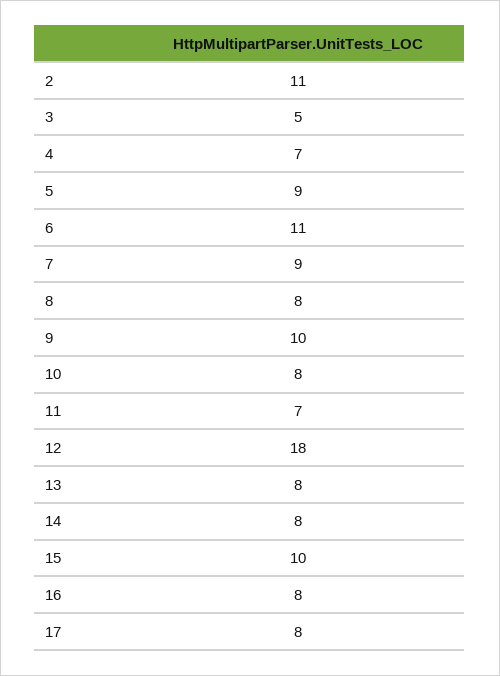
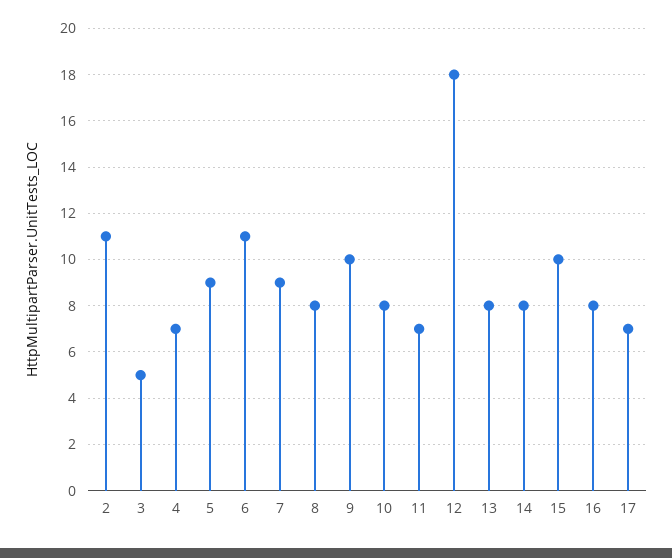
17: 8 -> 7

